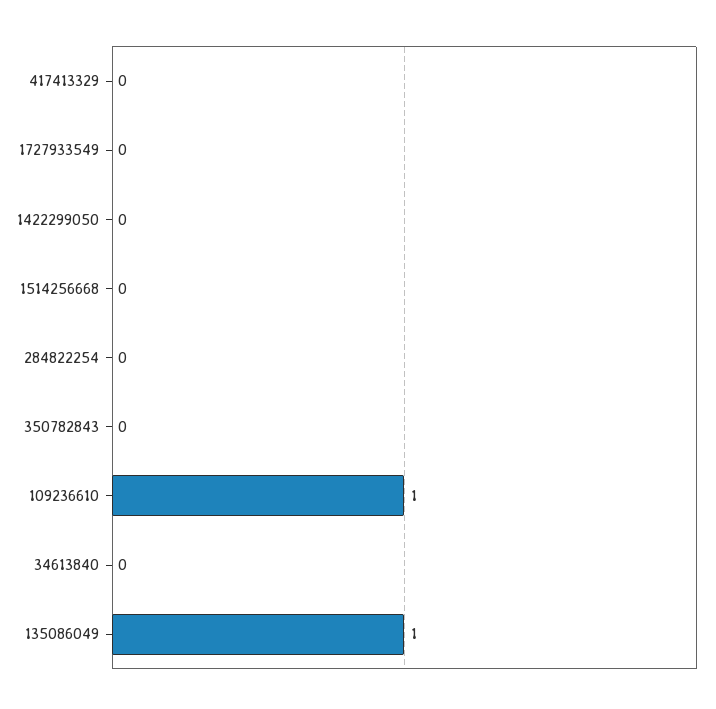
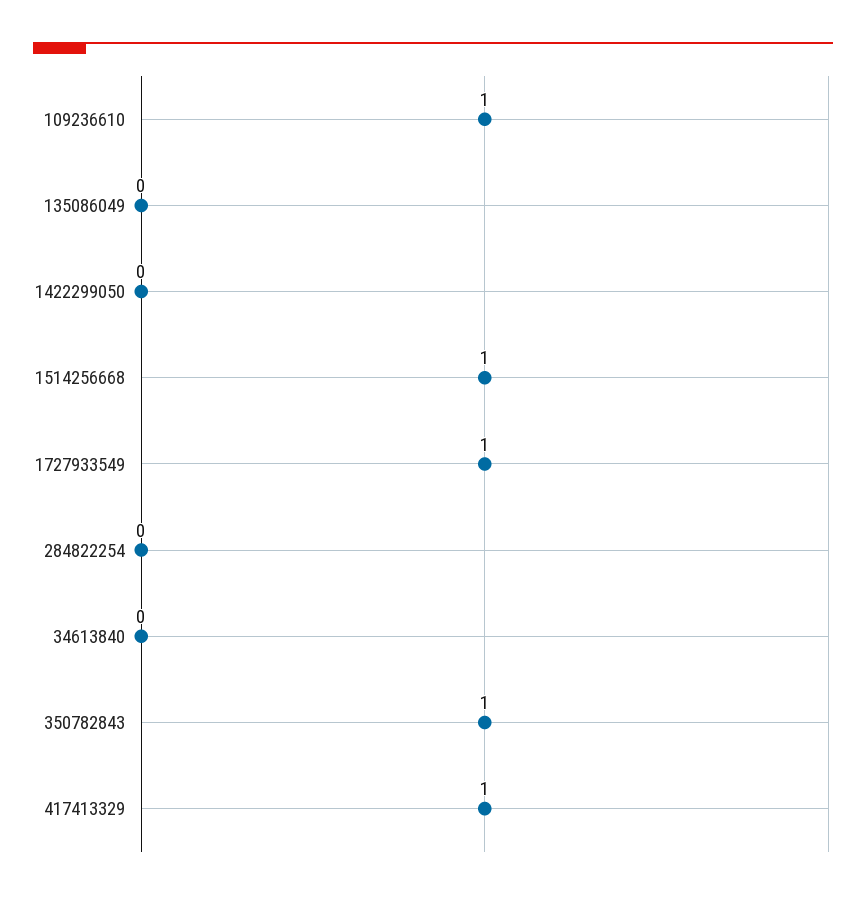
417413329: 0 -> 1
1727933549: 0 -> 1
1514256668: 0 -> 1
350782843: 0 -> 1
135086049: 1 -> 0

